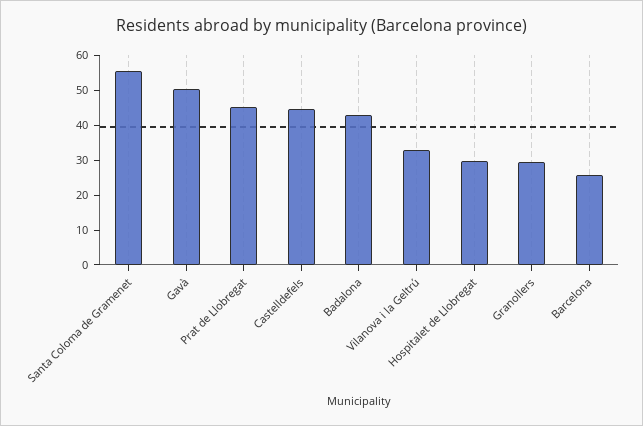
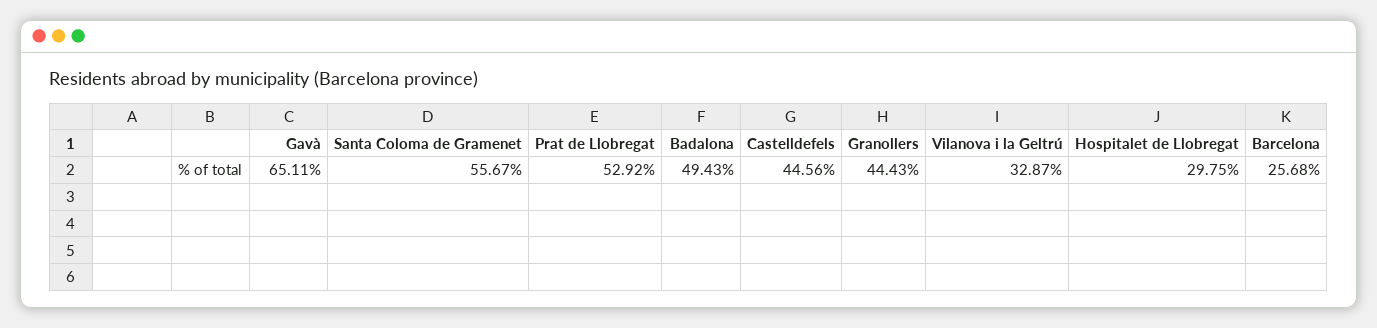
Gavà: 50 -> 65.11
Prat de Llobregat: 45 -> 52.92
Badalona: 42.5 -> 49.43
Granollers: 30 -> 44.43

